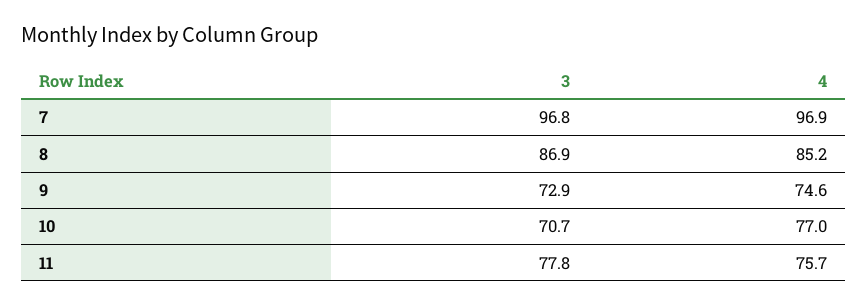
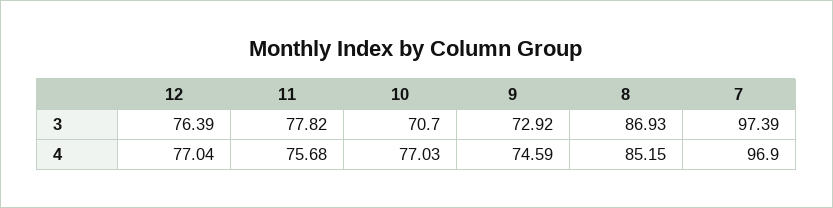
3, 7: 96.8 -> 97.39
3, 12: none -> 76.39
4, 12: none -> 77.04

